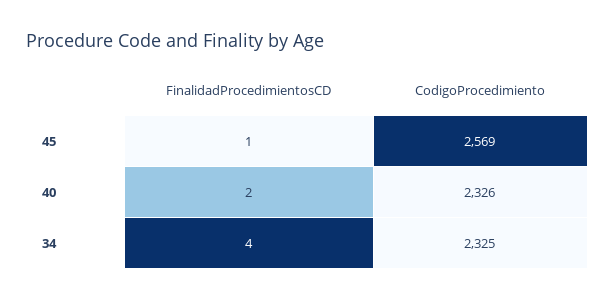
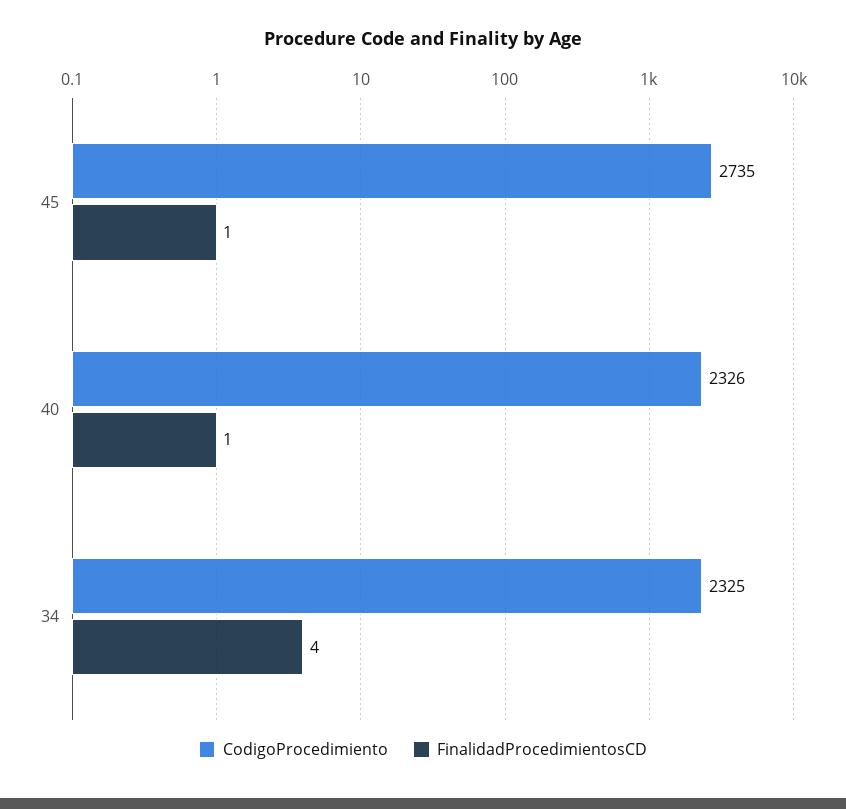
CodigoProcedimiento, 45: 2569 -> 2735
FinalidadProcedimientosCD, 40: 2 -> 1

